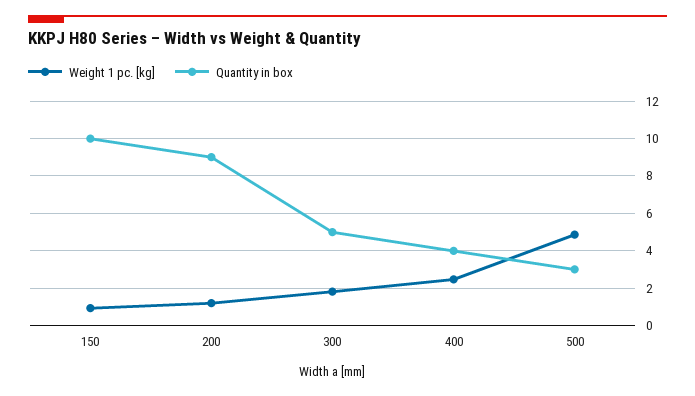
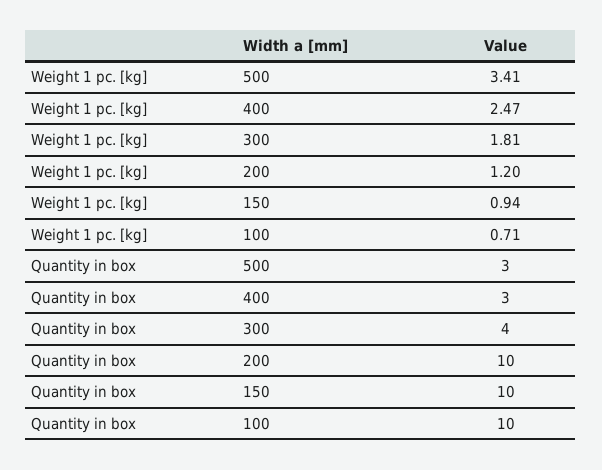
Quantity in box, 200: 9 -> 10
Quantity in box, 300: 5 -> 4
Quantity in box, 400: 4 -> 3
Weight 1 pc. [kg], 500: 5 -> 3.41
Weight 1 pc. [kg], 100: none -> 0.71
Quantity in box, 100: none -> 10

